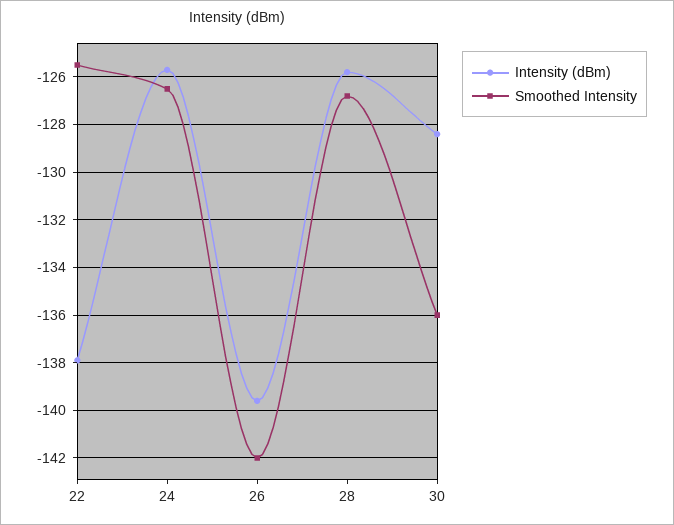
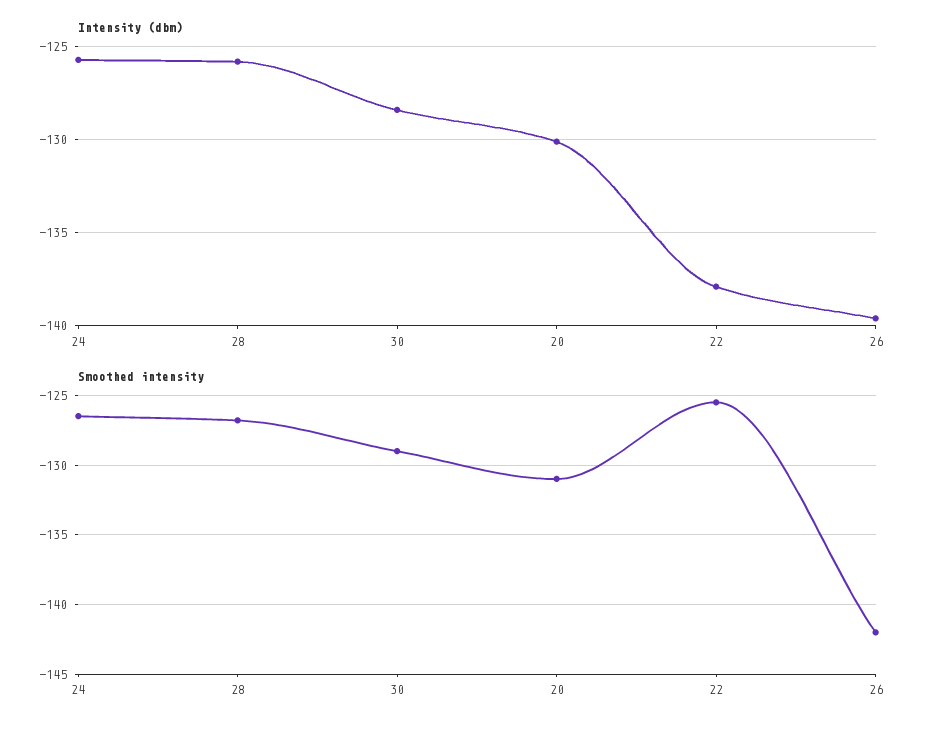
Smoothed Intensity, 30: -136 -> -129
Intensity (dBm), 20: none -> -130
Smoothed Intensity, 20: none -> -131

